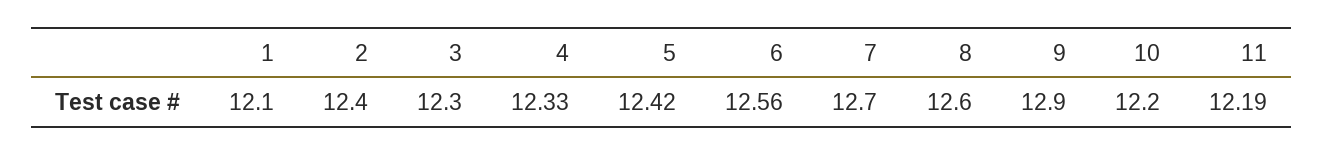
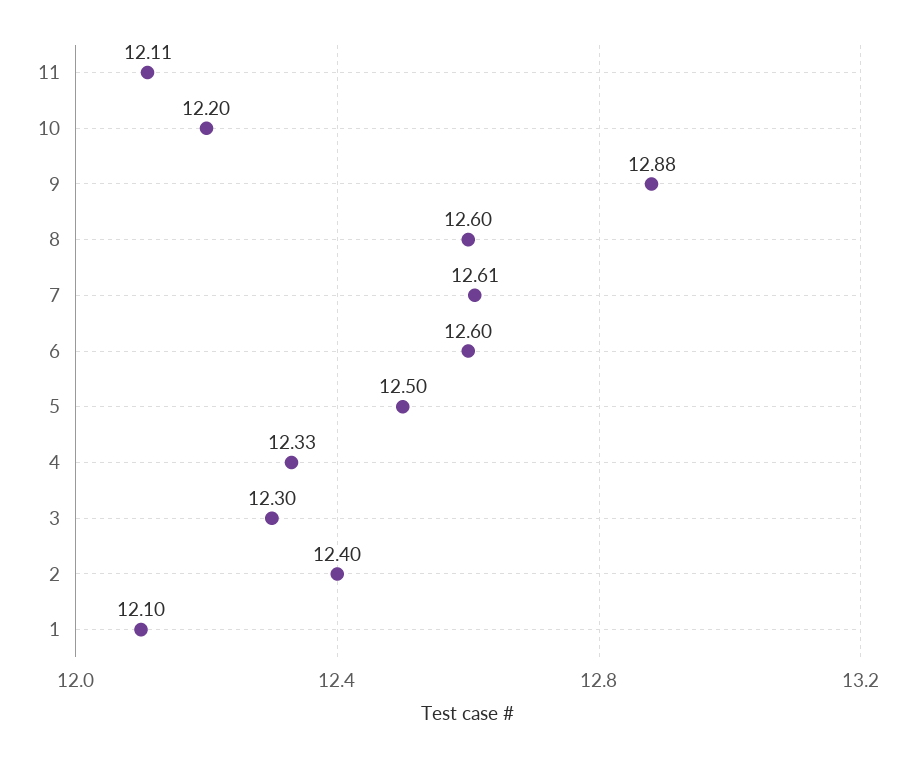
5: 12.42 -> 12.5
6: 12.56 -> 12.6
7: 12.7 -> 12.61
9: 12.9 -> 12.88
11: 12.19 -> 12.11

